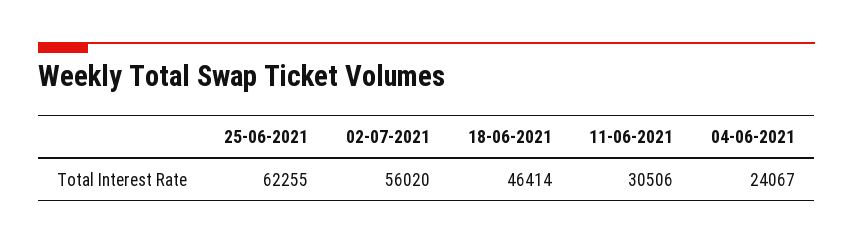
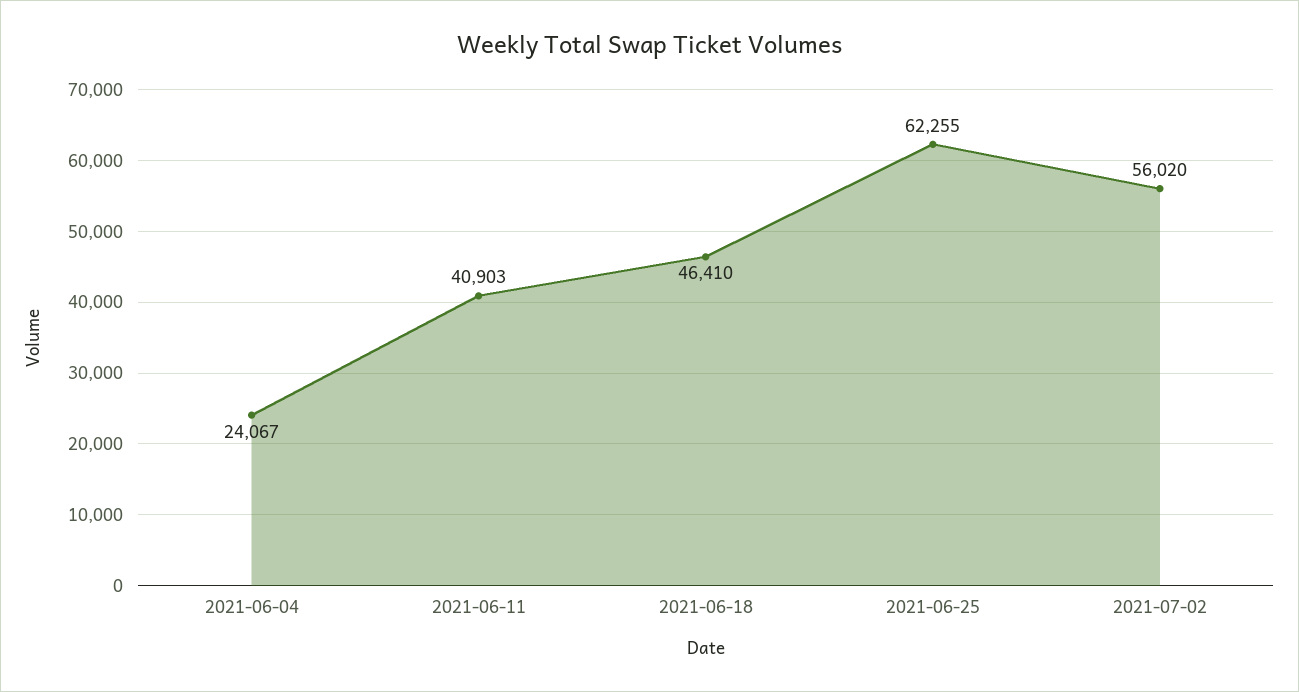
18-06-2021: 46414 -> 46410
11-06-2021: 30506 -> 40903

